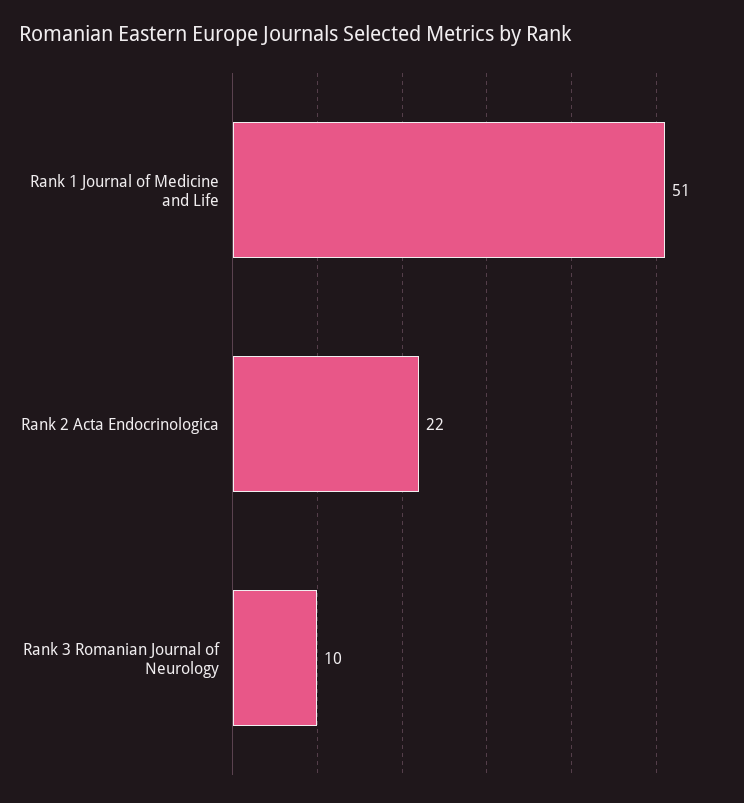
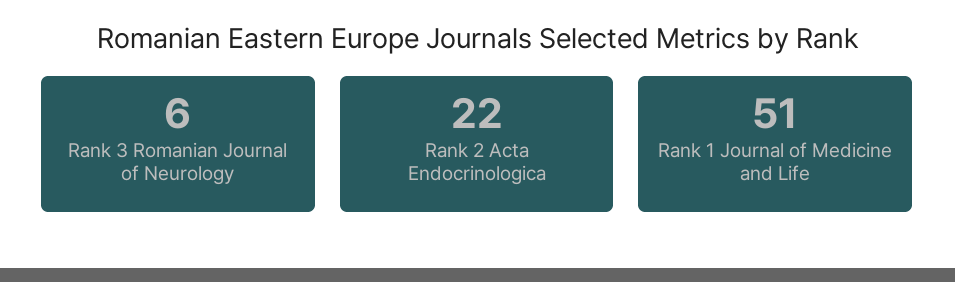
Rank 3 Romanian Journal of Neurology: 10 -> 6

